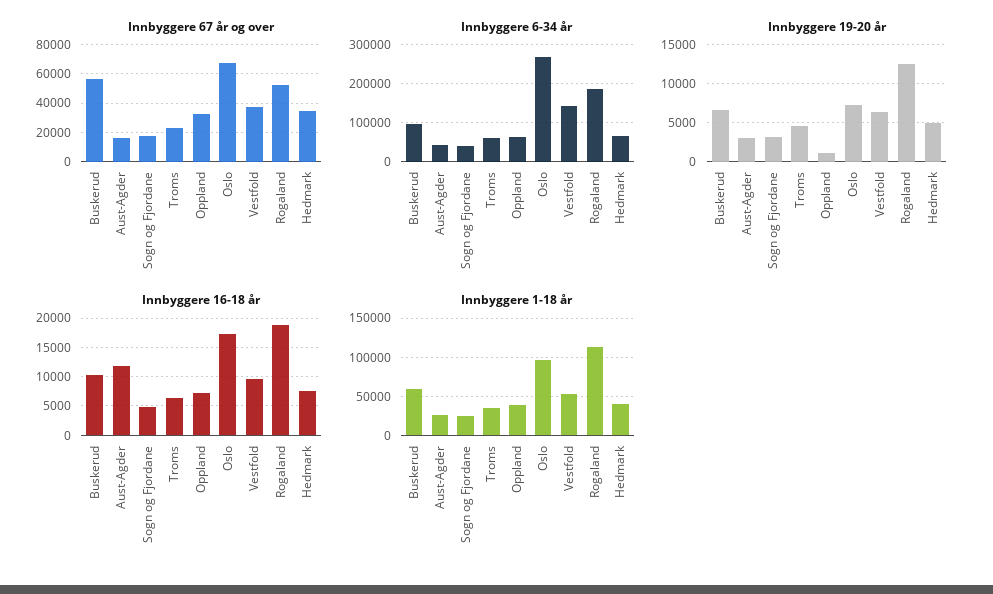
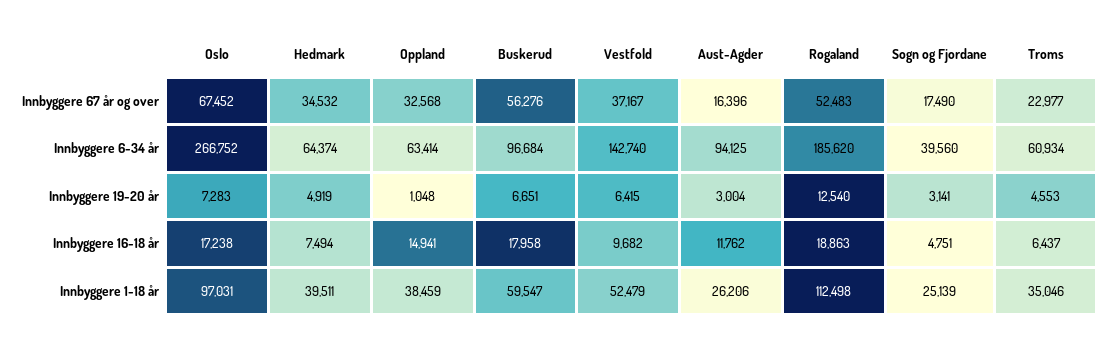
Innbyggere 6-34 år, Aust-Agder: 40000 -> 94125
Innbyggere 16-18 år, Buskerud: 10000 -> 17958
Innbyggere 16-18 år, Oppland: 7500 -> 14941

